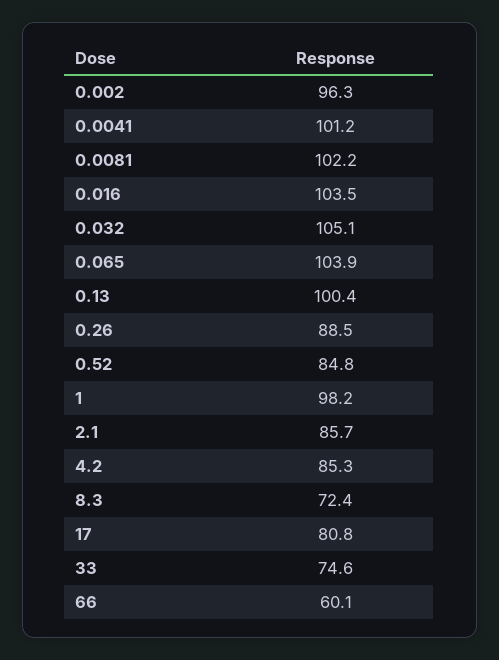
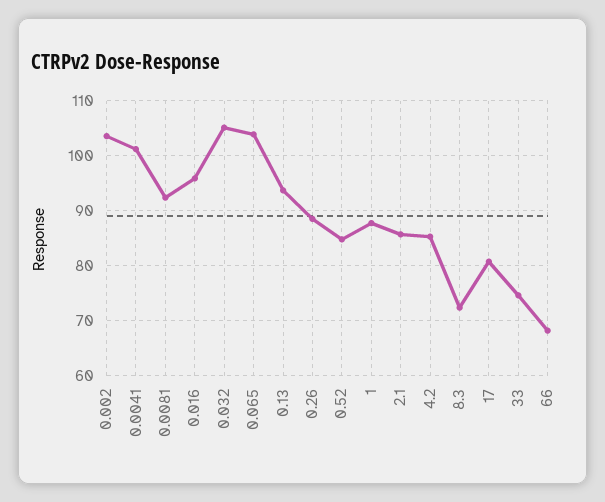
0.002: 96.3 -> 104
0.0081: 102.2 -> 92
0.016: 103.5 -> 96
0.13: 100.4 -> 94
1: 98.2 -> 88
66: 60.1 -> 68

